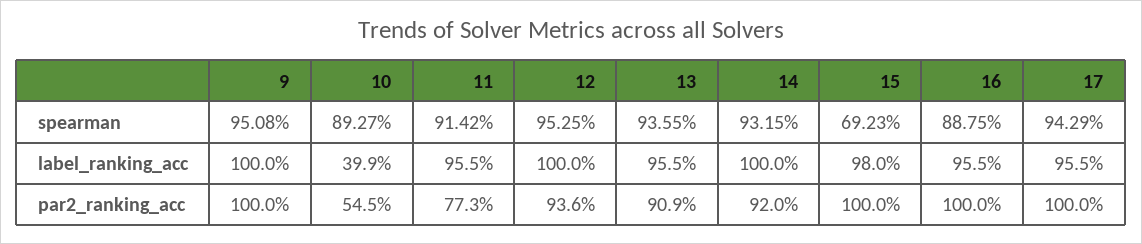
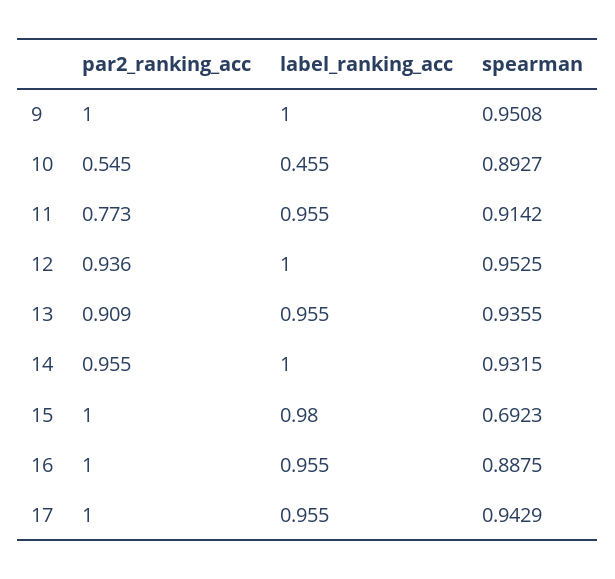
10, label_ranking_acc: 0.399 -> 0.455
14, par2_ranking_acc: 0.92 -> 0.955

